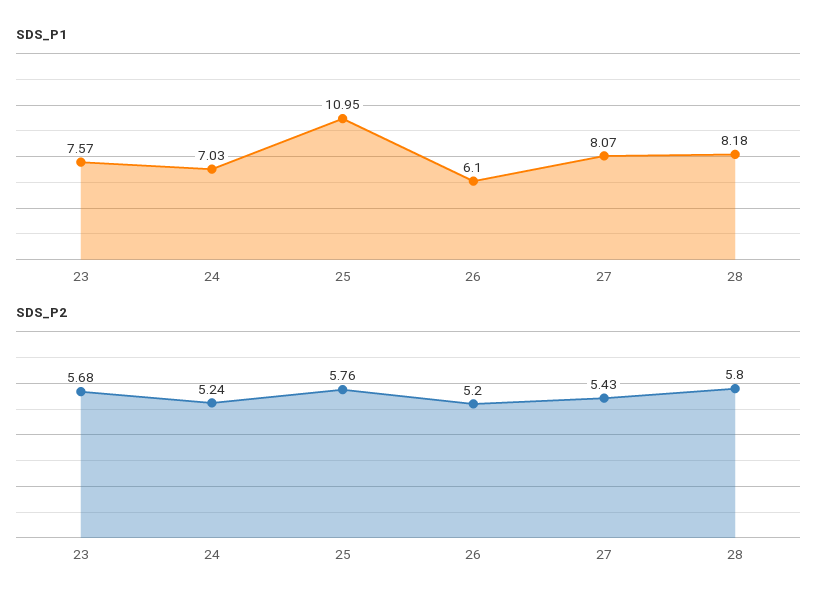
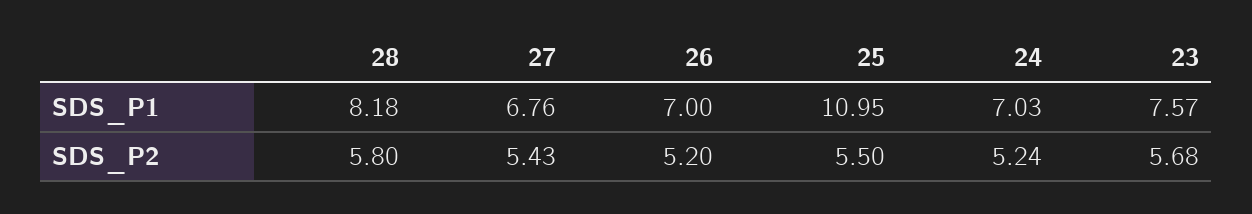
SDS_P1, 26: 6.1 -> 7
SDS_P1, 27: 8.07 -> 6.76
SDS_P2, 25: 5.76 -> 5.5

